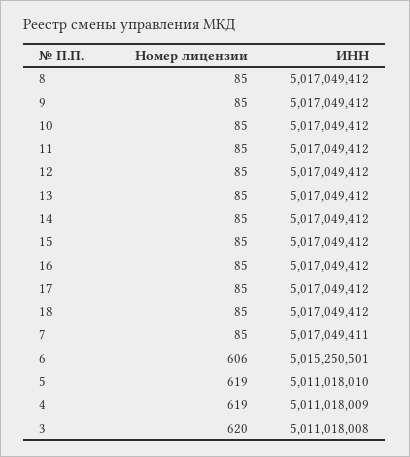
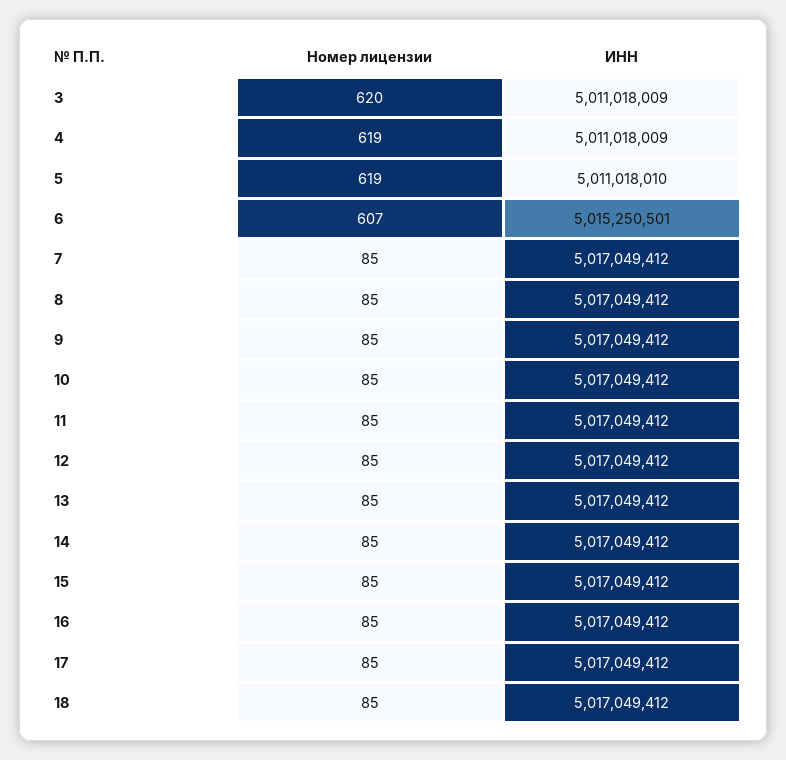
ИНН, 7: 5017049411 -> 5017049412
Номер лицензии, 6: 606 -> 607
ИНН, 3: 5011018008 -> 5011018009

